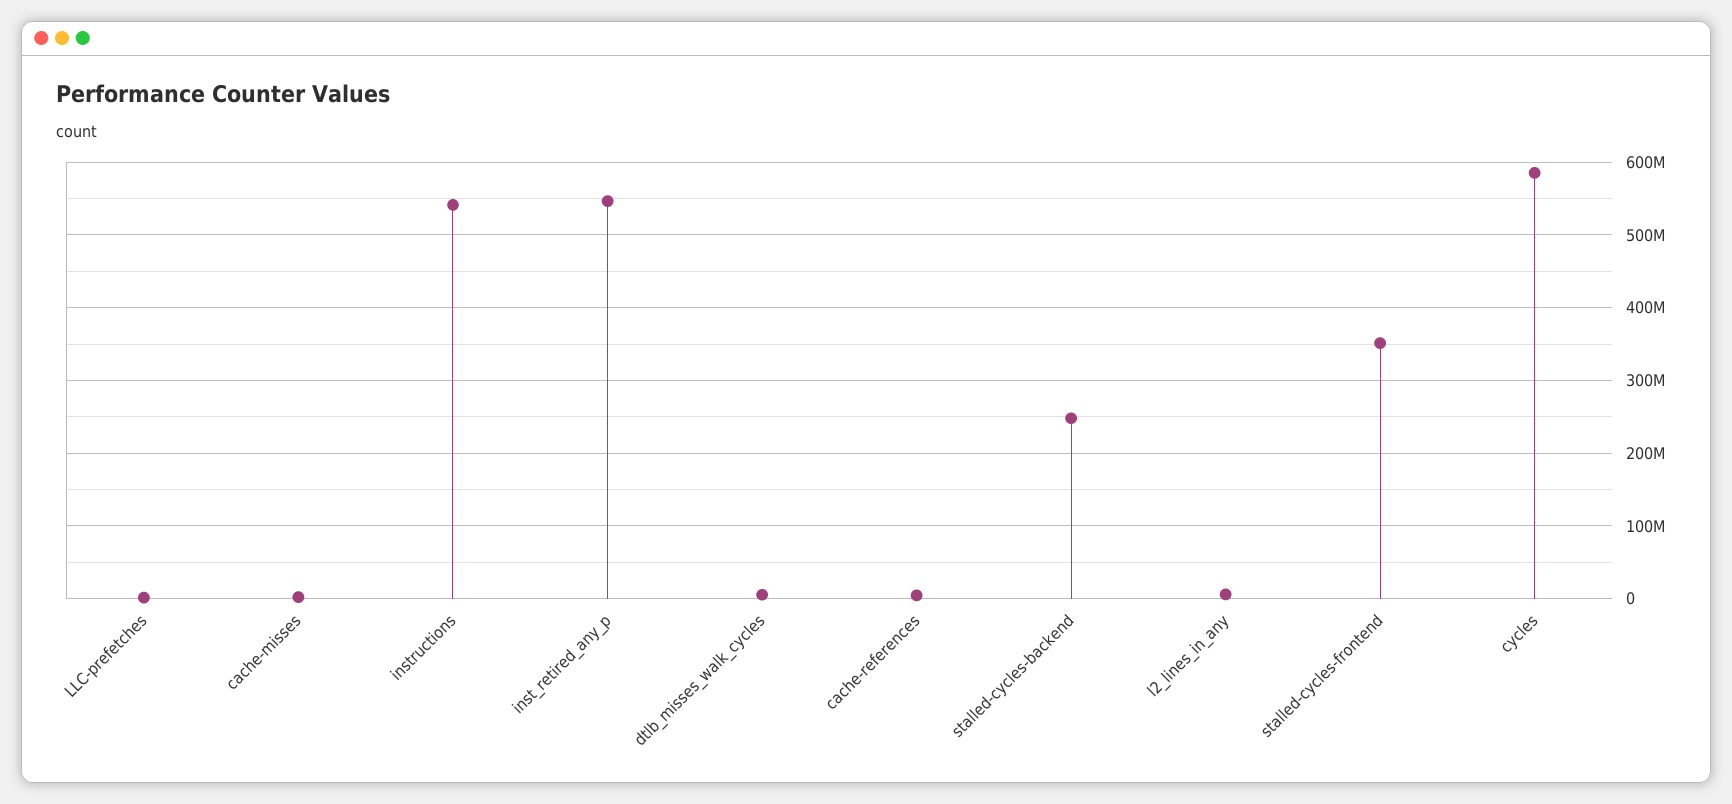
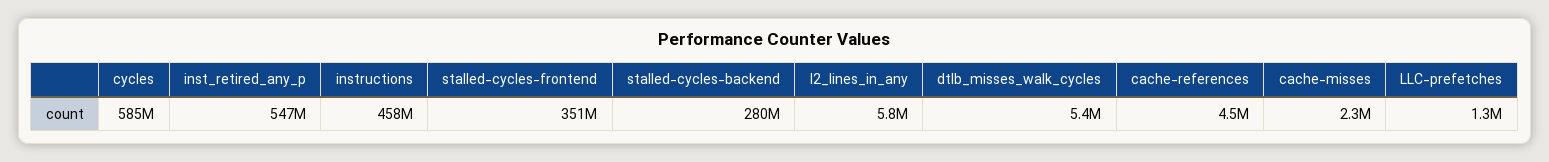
instructions: 540000000 -> 458000000
stalled-cycles-backend: 250000000 -> 280000000

